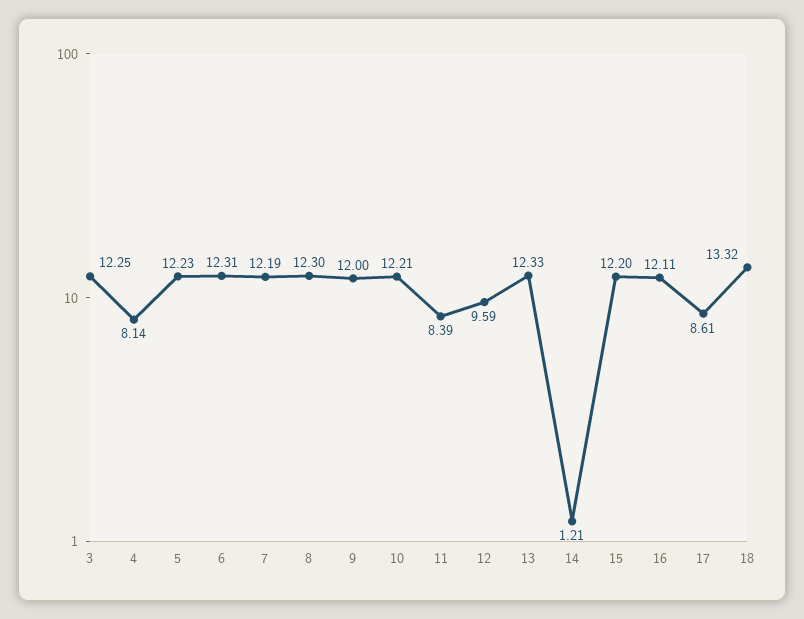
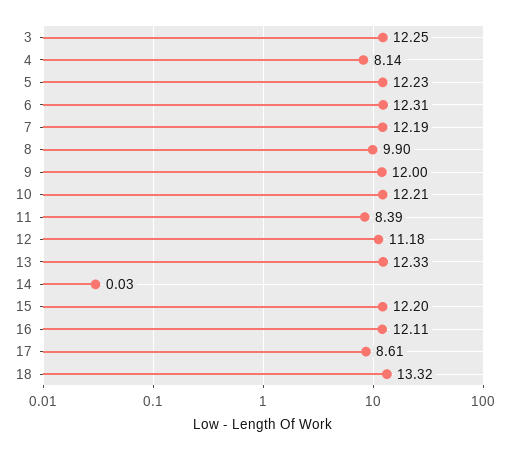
8: 12.3 -> 9.9
12: 9.59 -> 11.18
14: 1.21 -> 0.03

